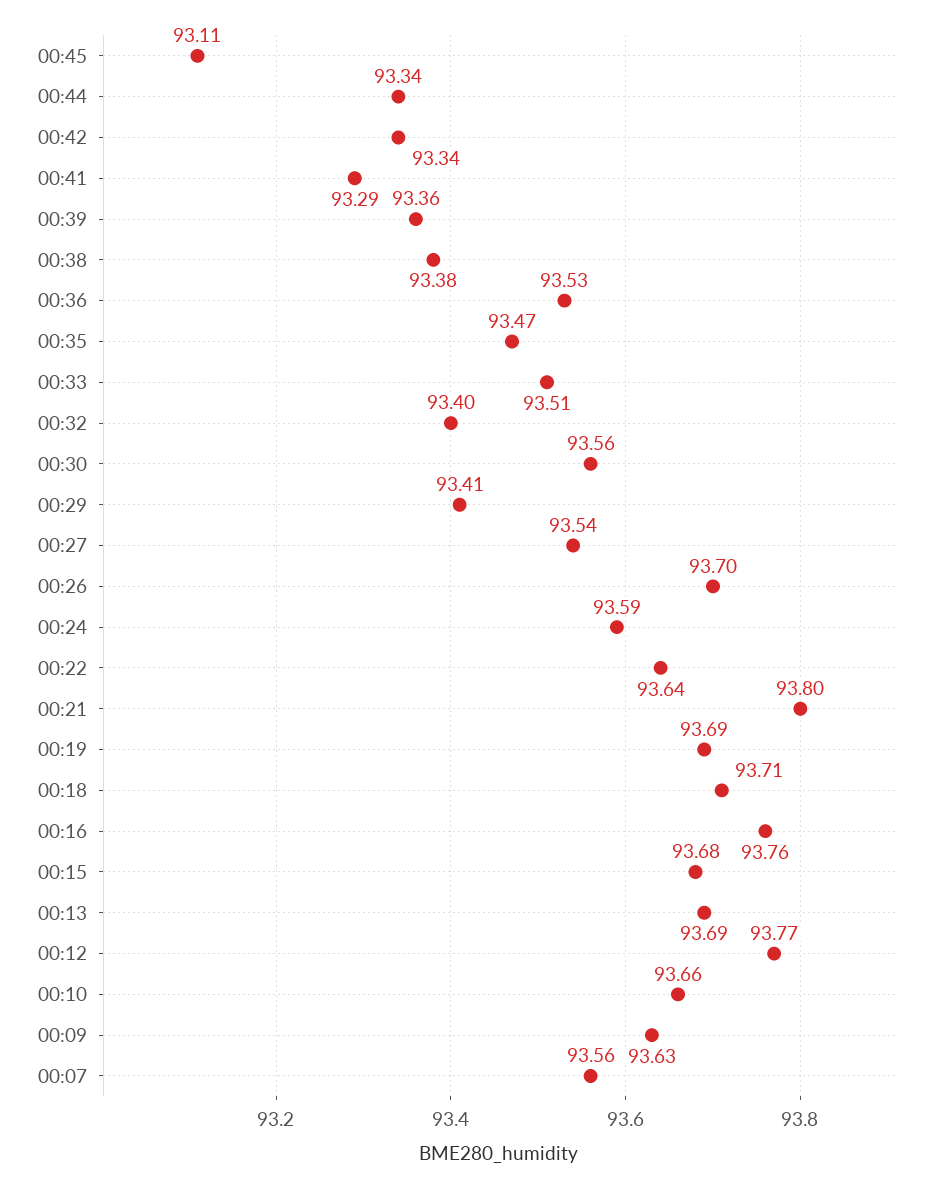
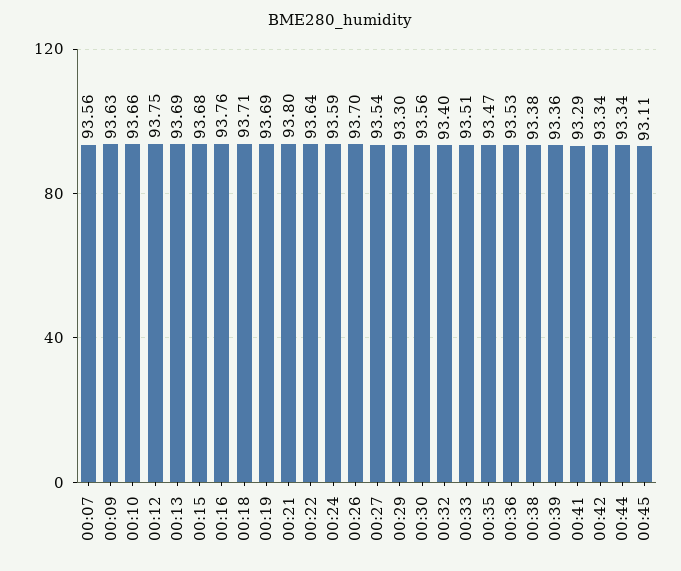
00:29: 93.41 -> 93.3
00:12: 93.77 -> 93.75

